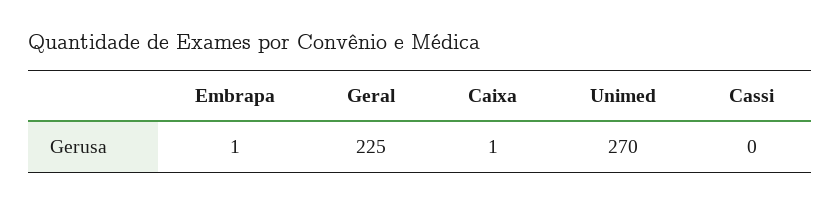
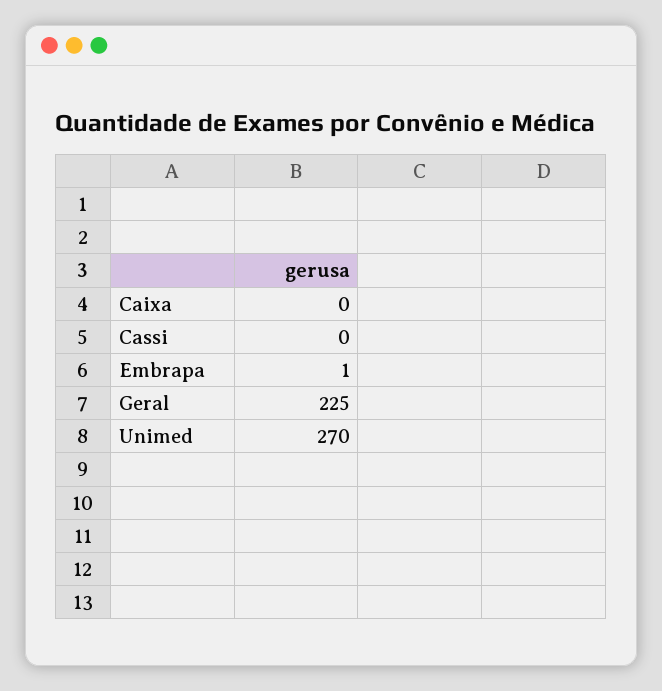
Caixa: 1 -> 0

